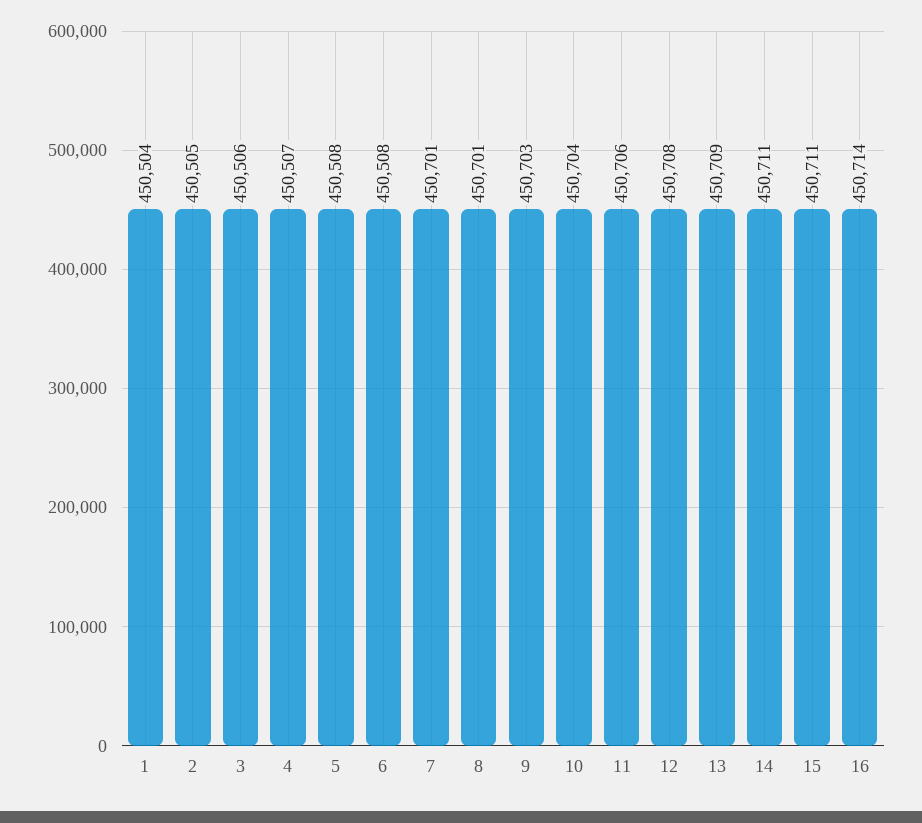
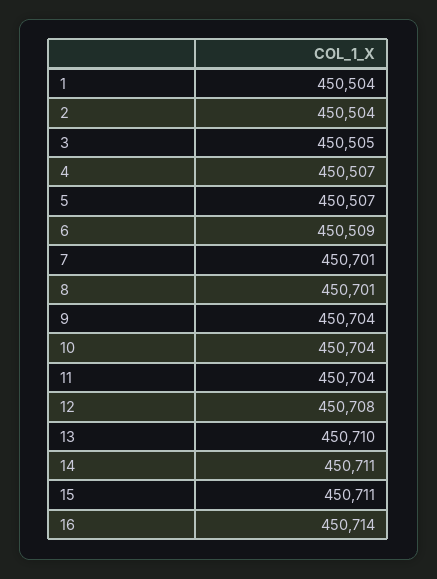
2: 450505 -> 450504
3: 450506 -> 450505
5: 450508 -> 450507
6: 450508 -> 450509
9: 450703 -> 450704
11: 450706 -> 450704
13: 450709 -> 450710

